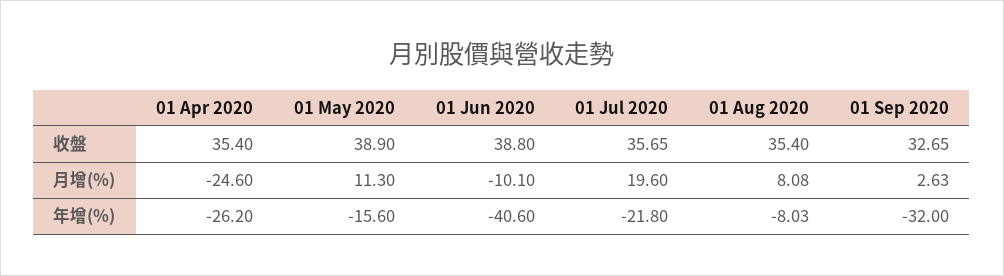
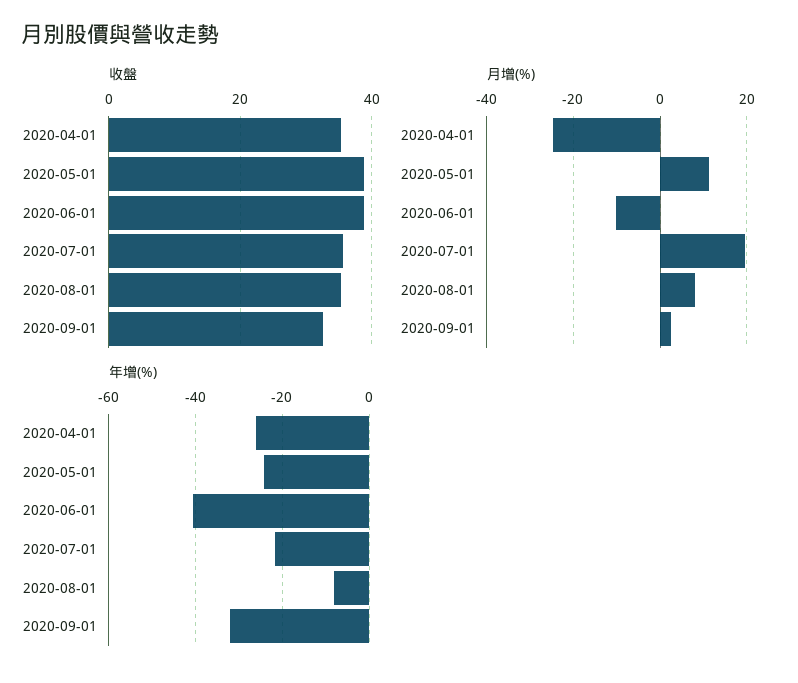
年增(%), 01 May 2020: -15.6 -> -24

